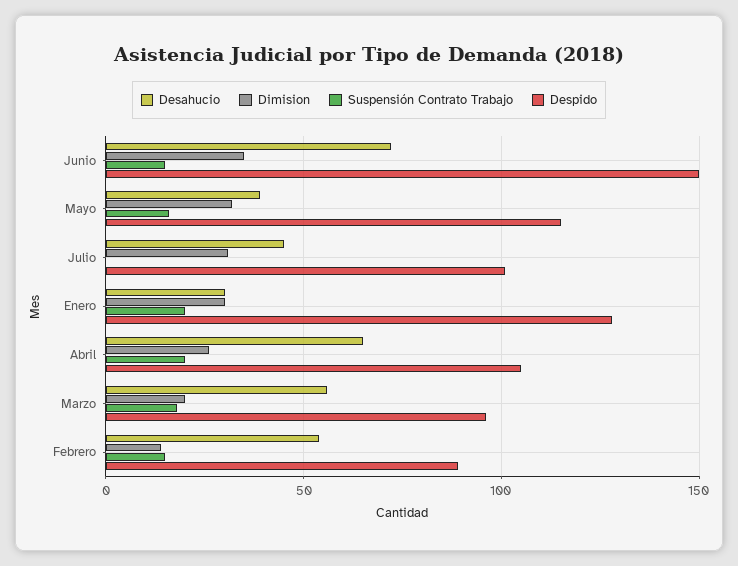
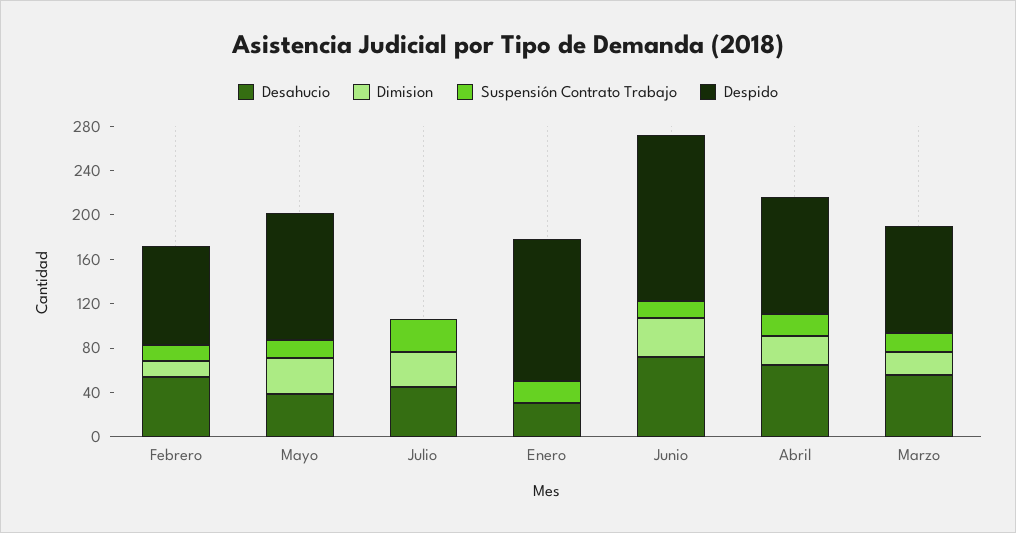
Suspensión Contrato Trabajo, Julio: 0 -> 30
Despido, Julio: 100 -> 0
Dimision, Enero: 30 -> 0

